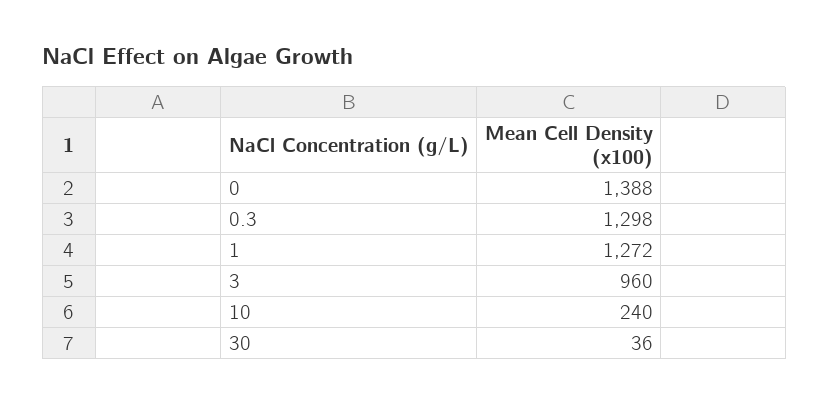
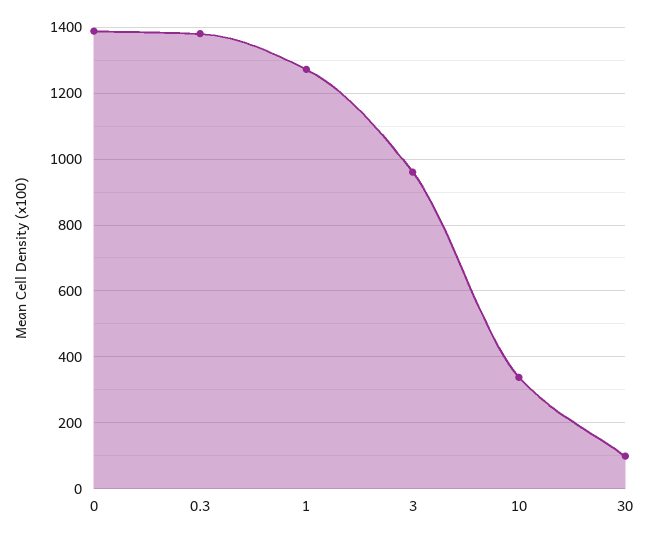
0.3: 1298 -> 1380
10: 240 -> 340
30: 36 -> 100

